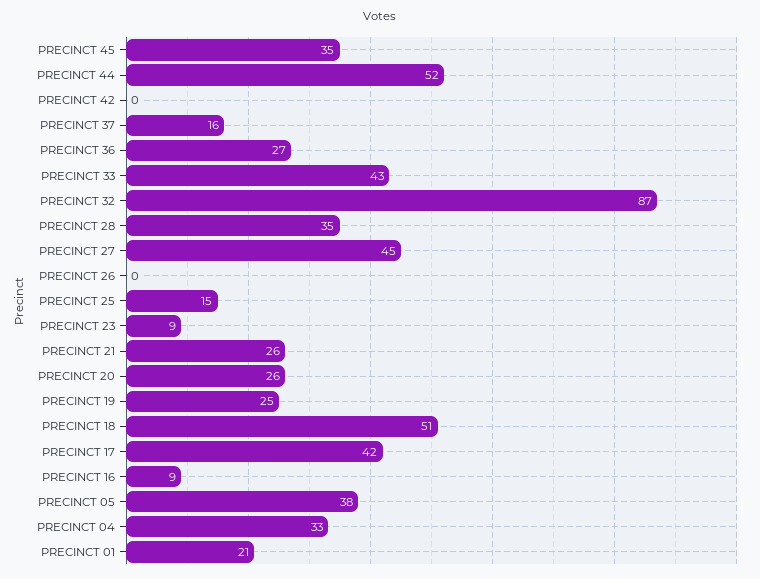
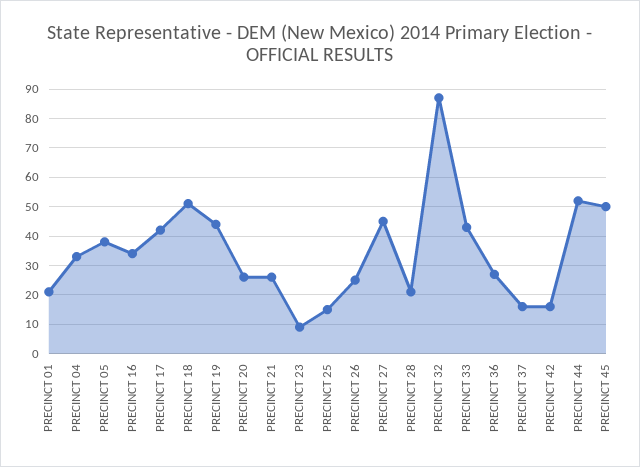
PRECINCT 45: 35 -> 50
PRECINCT 42: 0 -> 15
PRECINCT 28: 35 -> 20
PRECINCT 26: 0 -> 25
PRECINCT 19: 25 -> 45
PRECINCT 16: 9 -> 35

